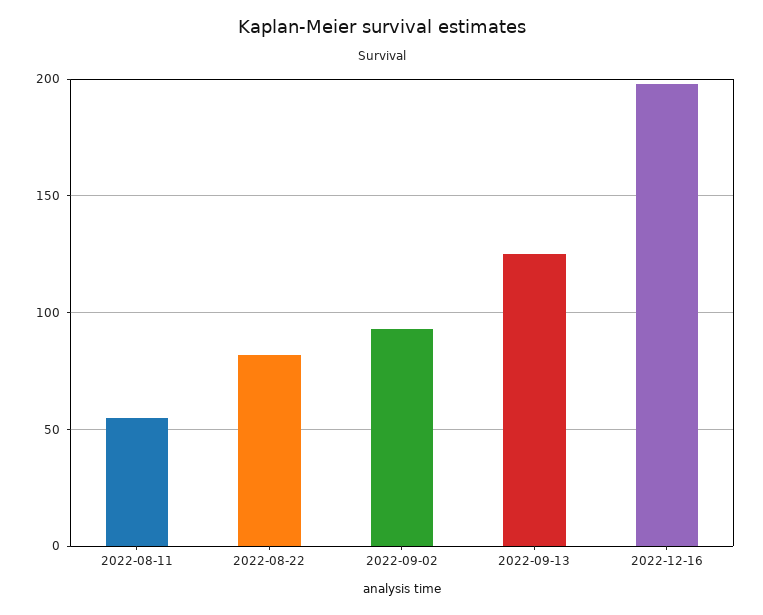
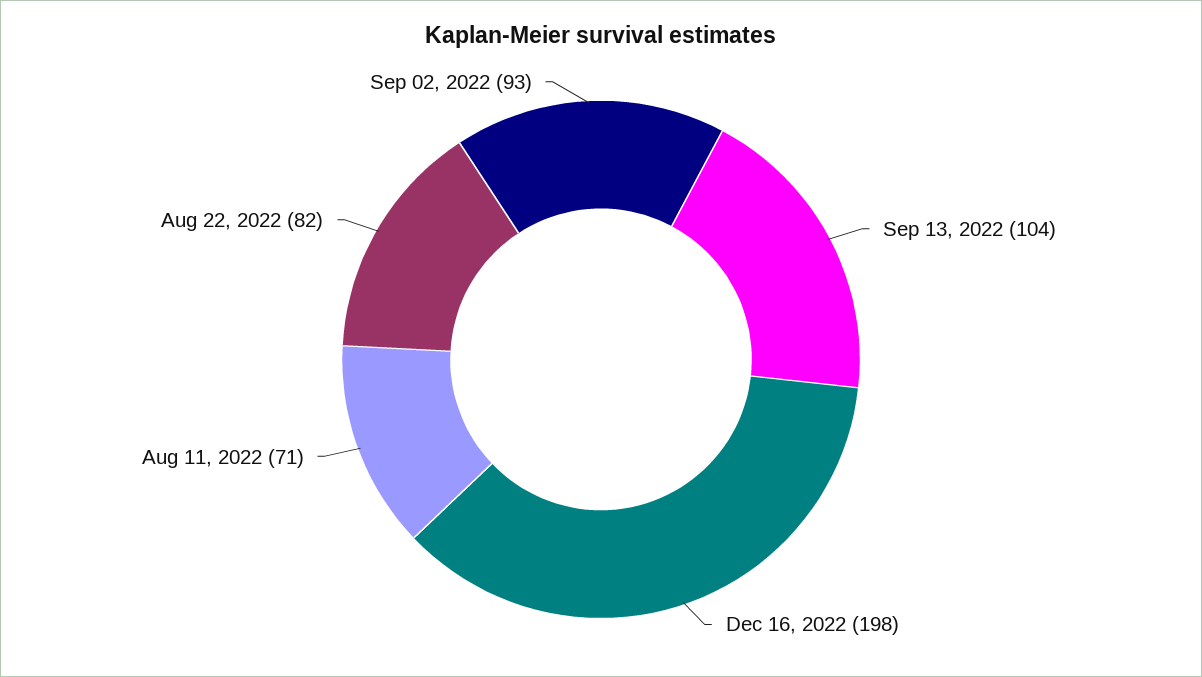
2022-08-11: 55 -> 71
2022-09-13: 125 -> 104

